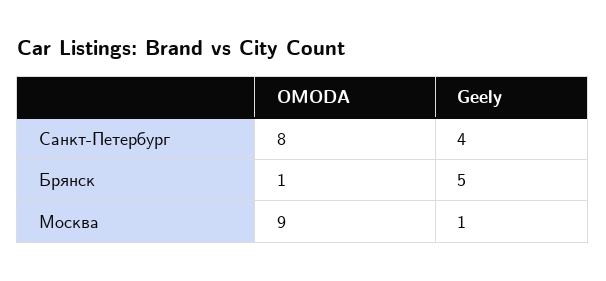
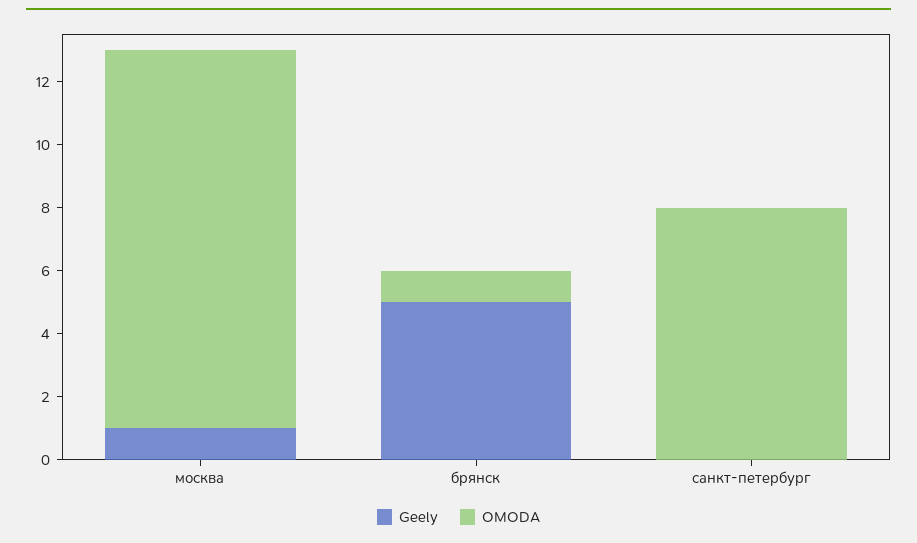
Geely, Санкт-Петербург: 4 -> 0
OMODA, Москва: 9 -> 12

